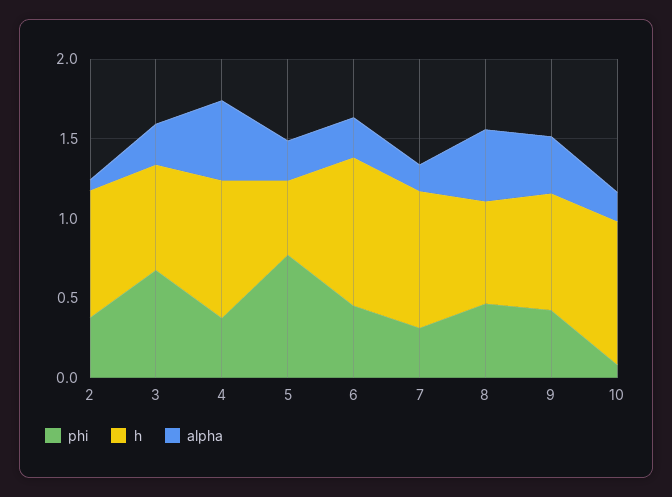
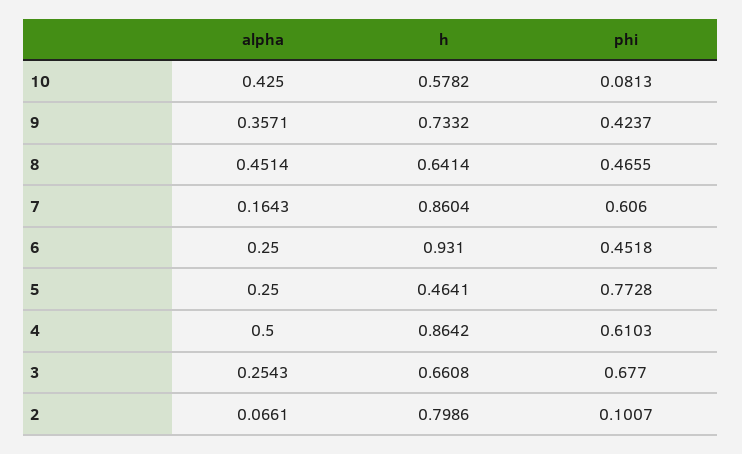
phi, 2: 0.4 -> 0.1007
phi, 4: 0.4 -> 0.6103
phi, 7: 0.3 -> 0.606
h, 10: 0.9 -> 0.5782
alpha, 10: 0.2 -> 0.425

